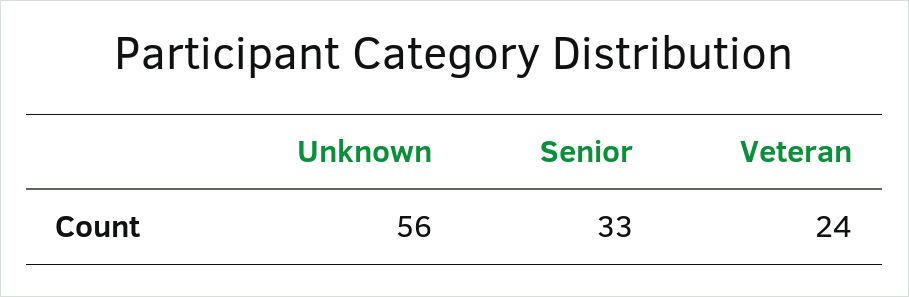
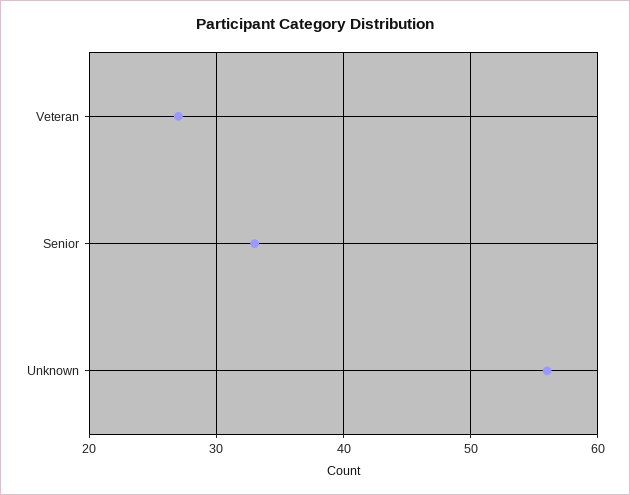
Veteran: 24 -> 27

